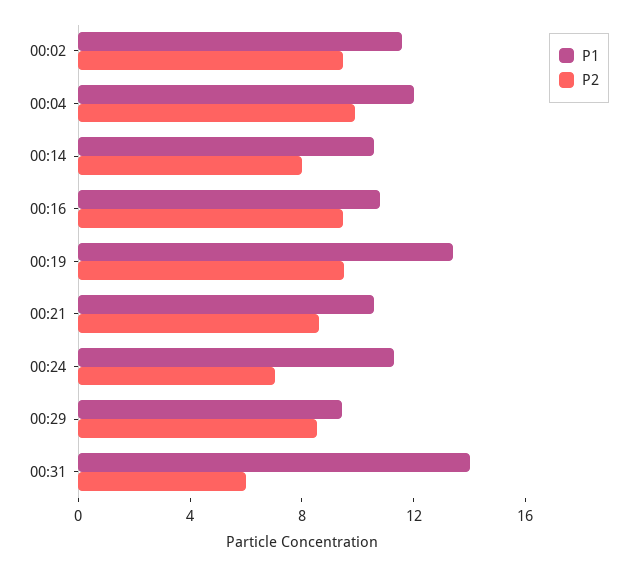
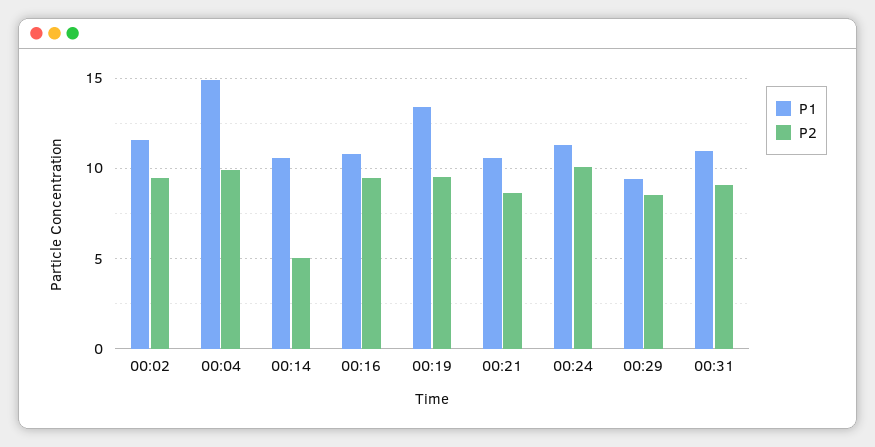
P1, 00:04: 12 -> 15
P2, 00:14: 8 -> 5
P2, 00:24: 7 -> 10
P1, 00:31: 14 -> 11
P2, 00:31: 6 -> 9

